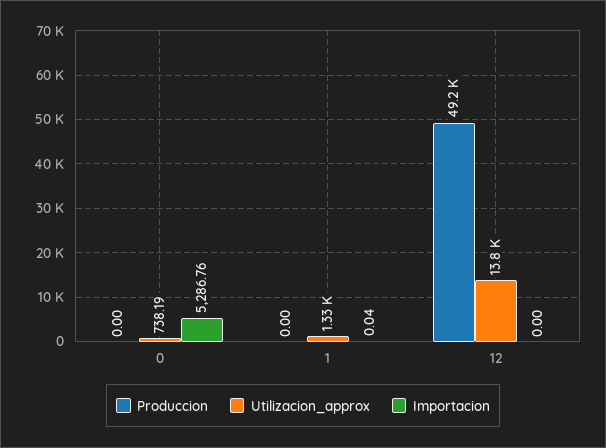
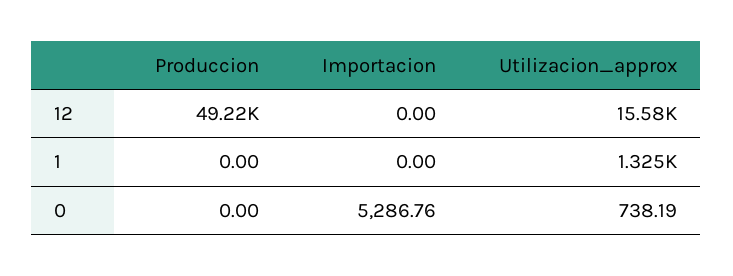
Importacion, 1: 0.04 -> 0
Utilizacion_approx, 12: 13800 -> 15580

